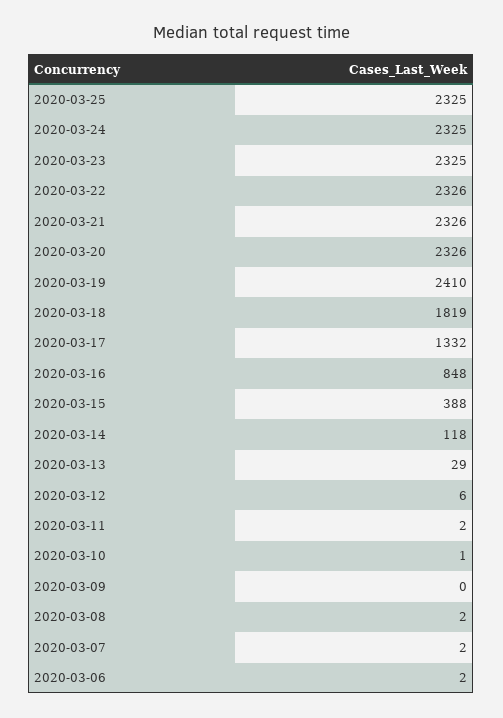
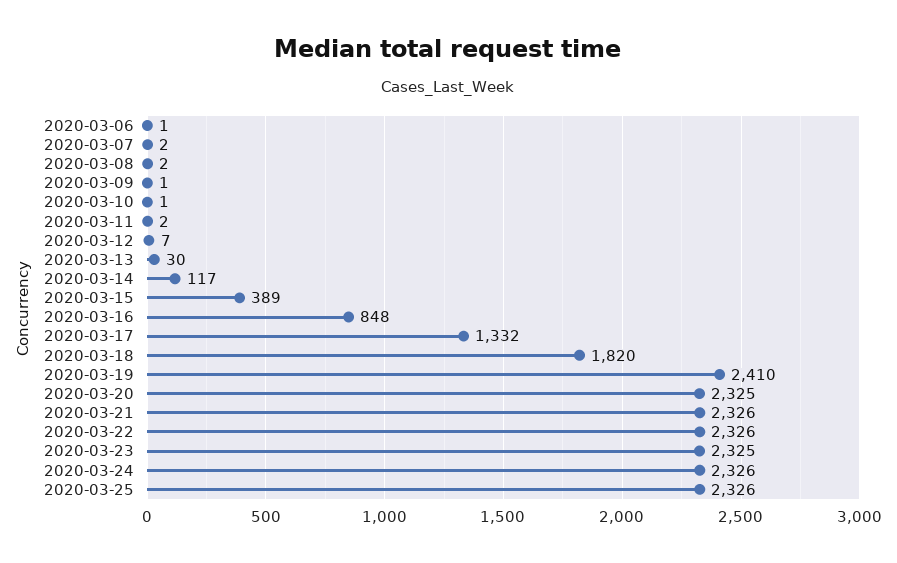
2020-03-25: 2325 -> 2326
2020-03-24: 2325 -> 2326
2020-03-20: 2326 -> 2325
2020-03-18: 1819 -> 1820
2020-03-15: 388 -> 389
2020-03-14: 118 -> 117
2020-03-13: 29 -> 30
2020-03-12: 6 -> 7
2020-03-09: 0 -> 1
2020-03-06: 2 -> 1

